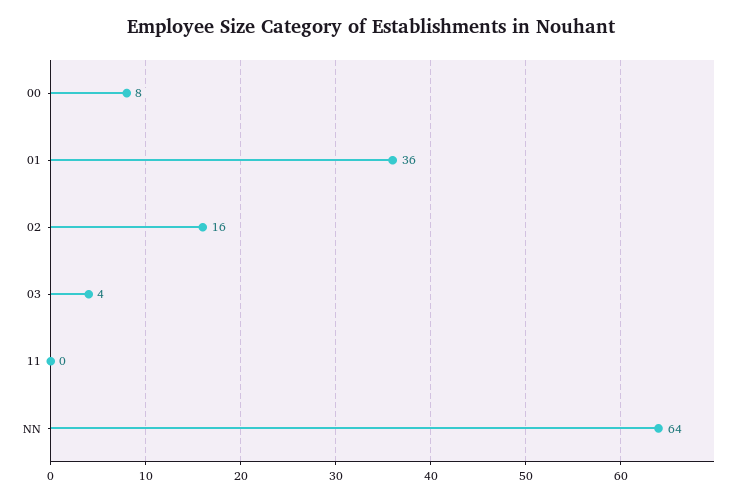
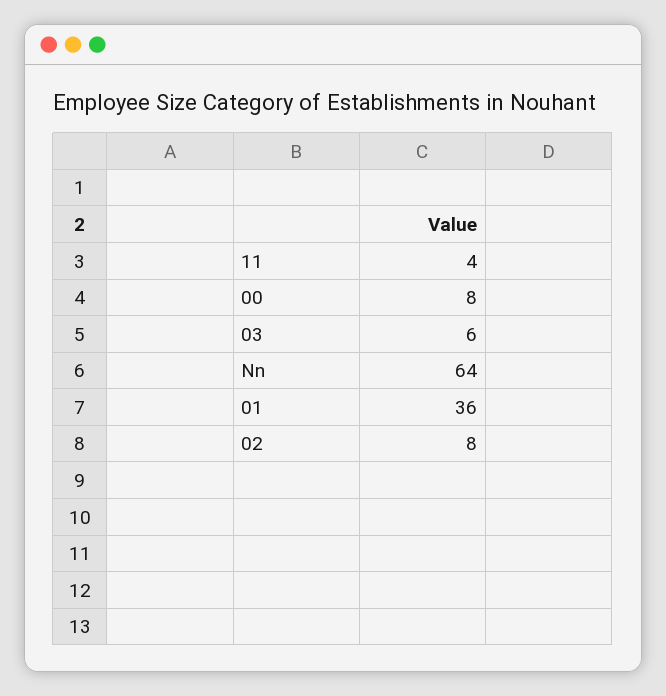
02: 16 -> 8
03: 4 -> 6
11: 0 -> 4

